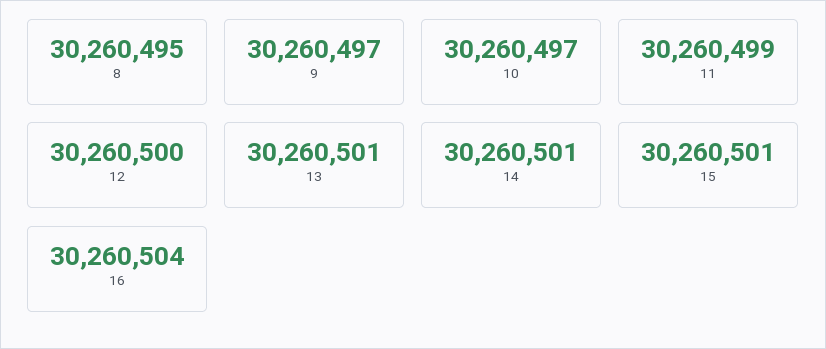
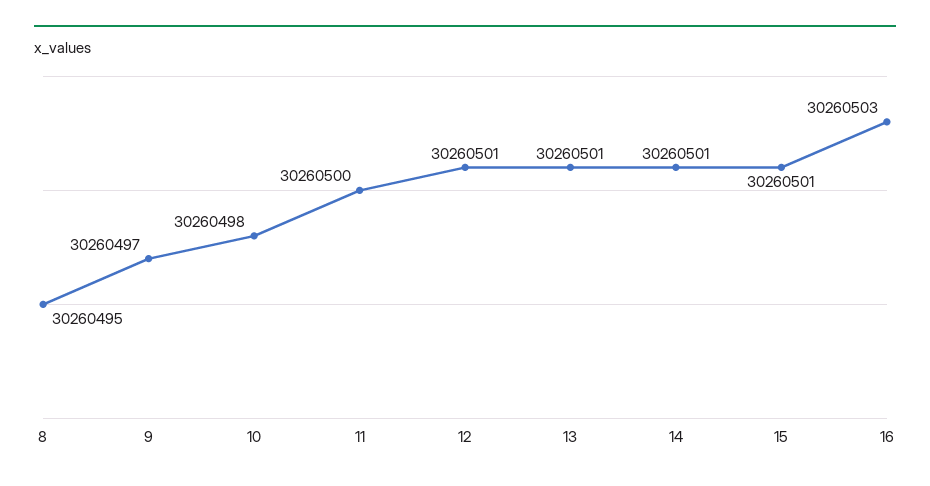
10: 30260497 -> 30260498
11: 30260499 -> 30260500
12: 30260500 -> 30260501
16: 30260504 -> 30260503

